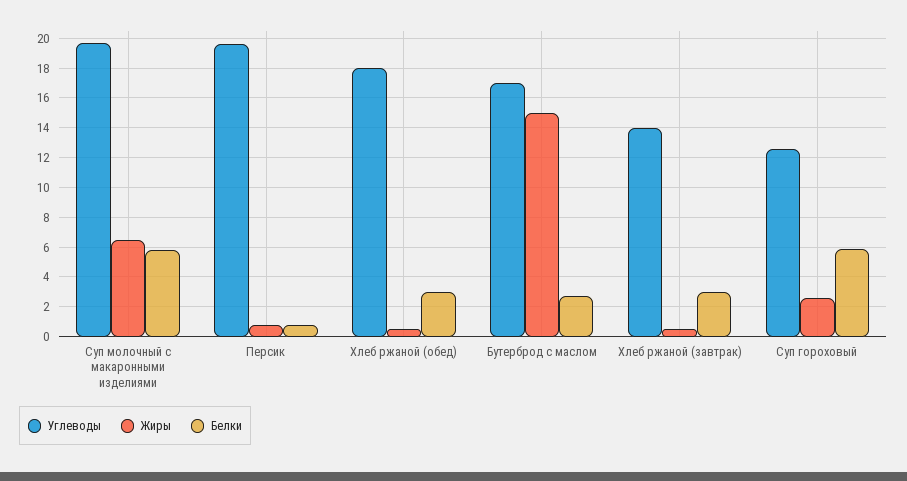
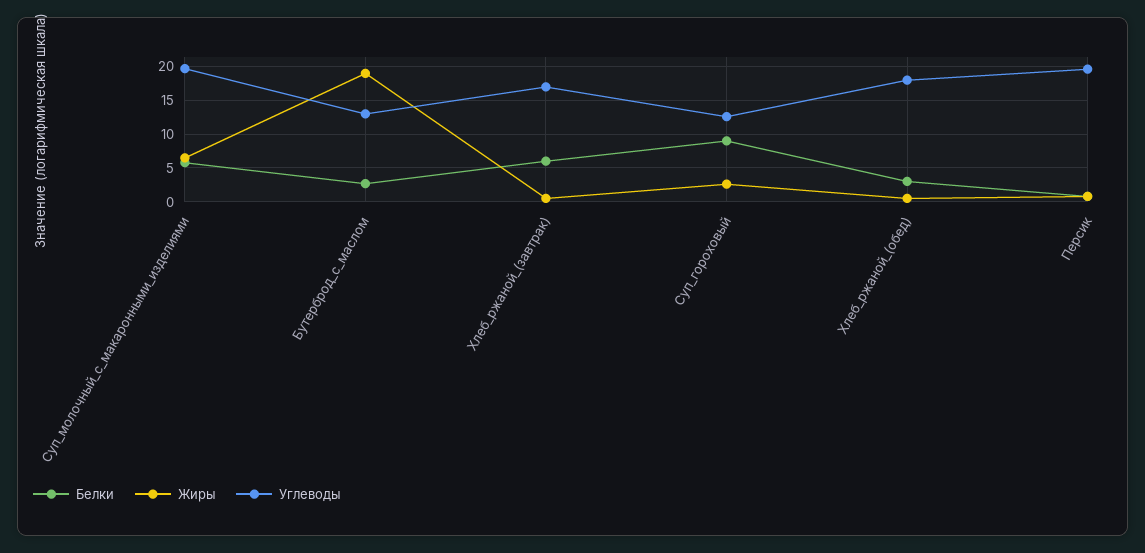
Углеводы, Бутерброд с маслом: 17 -> 13
Жиры, Бутерброд с маслом: 15 -> 19
Углеводы, Хлеб ржаной (завтрак): 14 -> 17
Белки, Хлеб ржаной (завтрак): 3 -> 6
Белки, Суп гороховый: 6 -> 9

